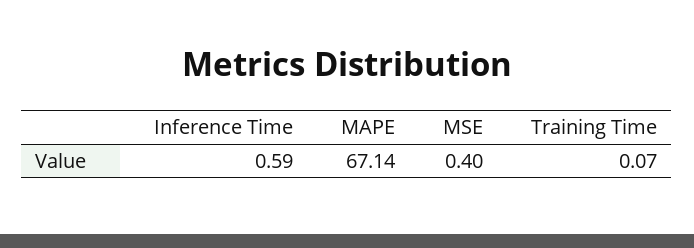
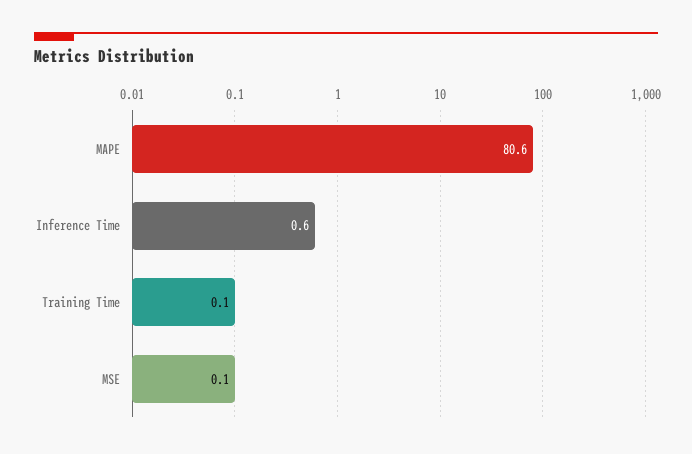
MAPE: 67.14 -> 80.6
MSE: 0.4 -> 0.1

